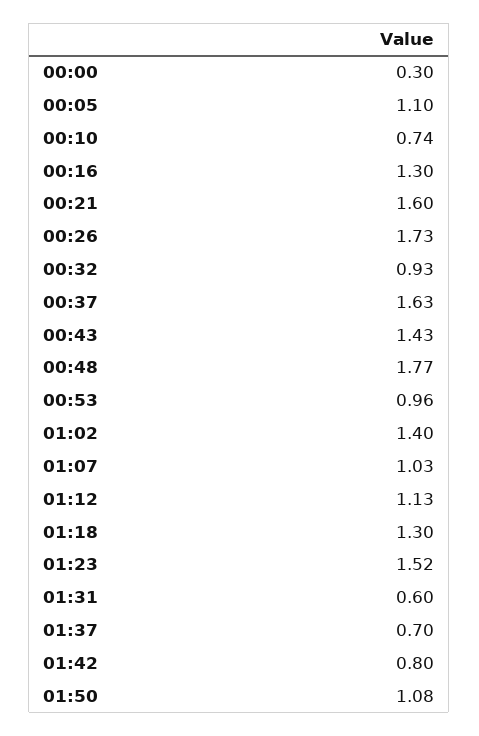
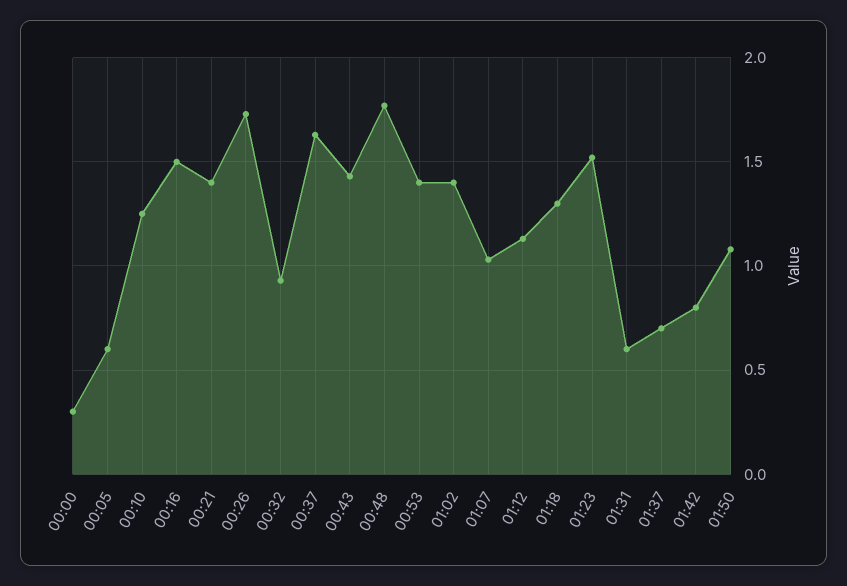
00:05: 1.1 -> 0.6
00:10: 0.74 -> 1.25
00:16: 1.3 -> 1.5
00:21: 1.6 -> 1.4
00:53: 0.96 -> 1.4

